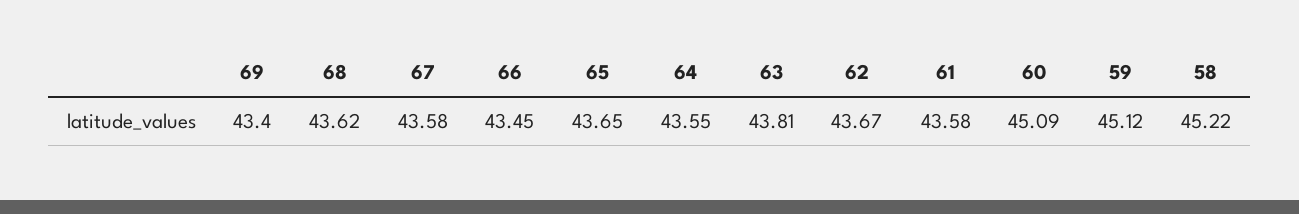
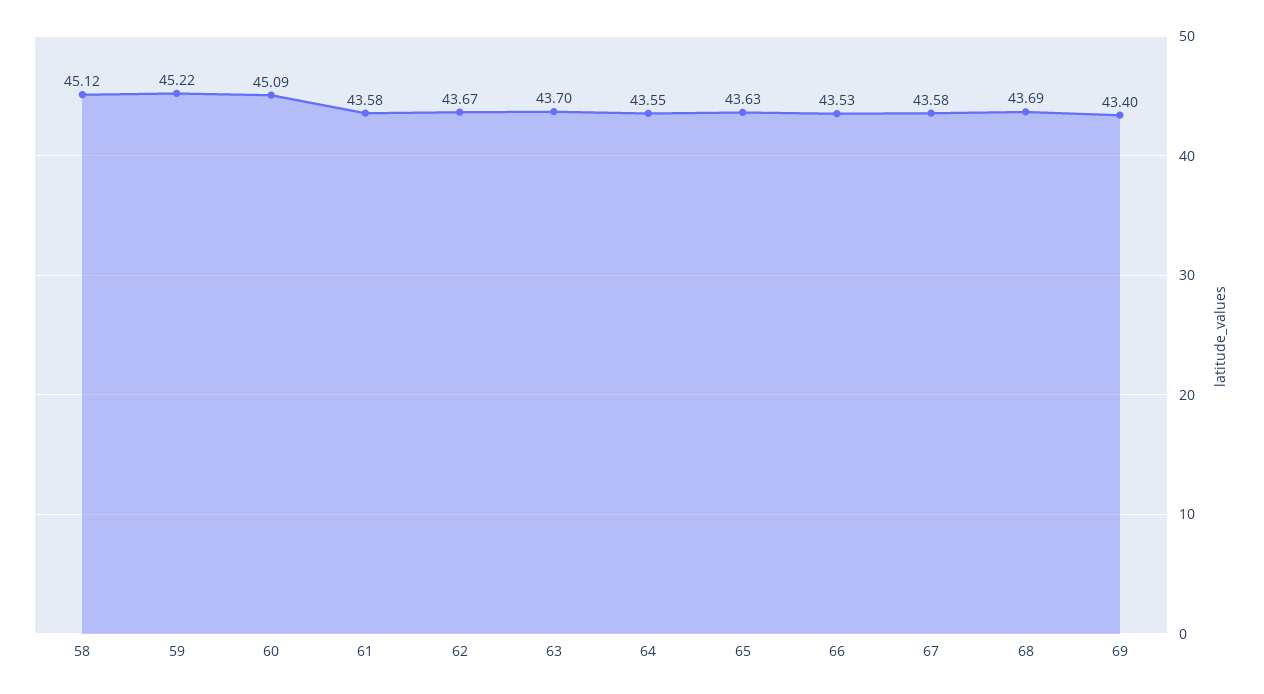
68: 43.62 -> 43.69
66: 43.45 -> 43.53
65: 43.65 -> 43.63
63: 43.81 -> 43.7
59: 45.12 -> 45.22
58: 45.22 -> 45.12

